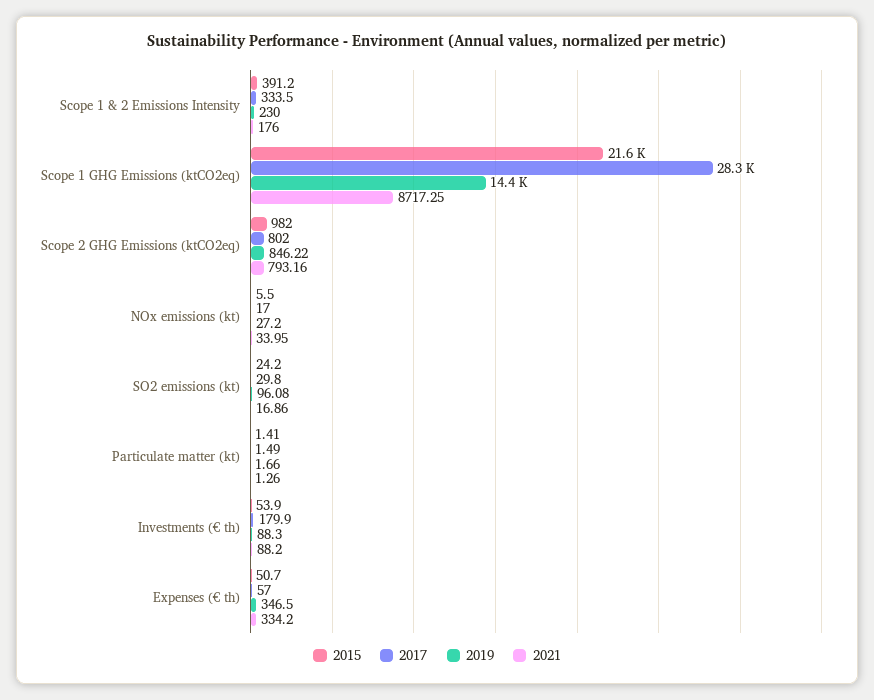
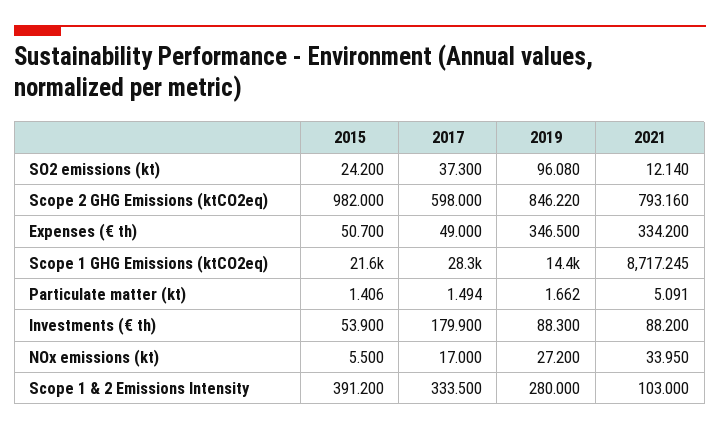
2019, Scope 1 & 2 Emissions Intensity: 230 -> 280
2021, Scope 1 & 2 Emissions Intensity: 176 -> 103
2017, Scope 2 GHG Emissions (ktCO2eq): 802 -> 598
2017, SO2 emissions (kt): 29.8 -> 37.3
2021, SO2 emissions (kt): 16.86 -> 12.14
2021, Particulate matter (kt): 1.26 -> 5.091
2017, Expenses (€ th): 57 -> 49

